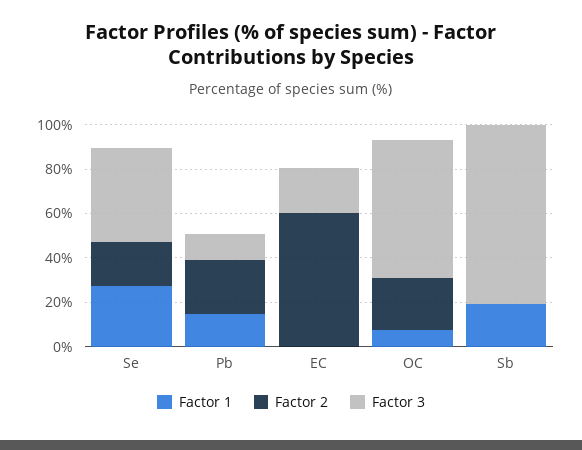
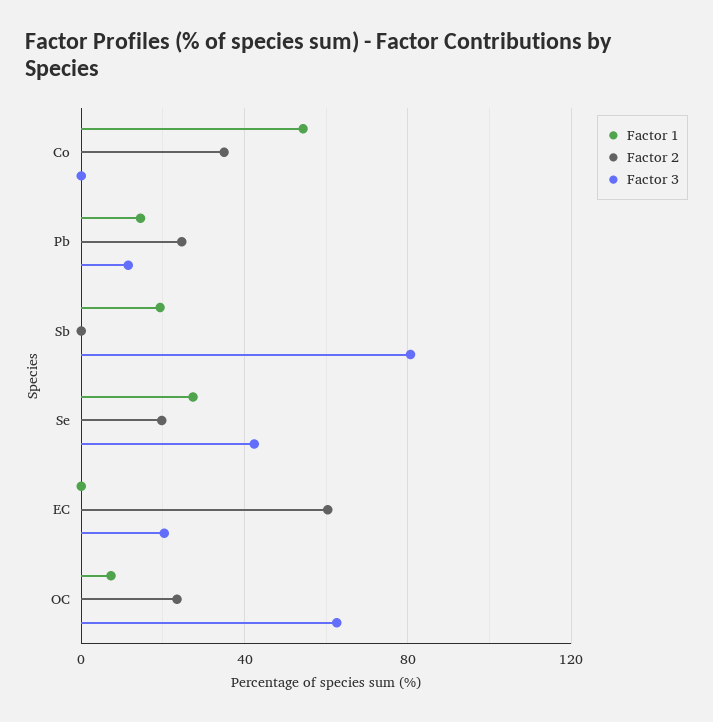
Factor 1, Co: none -> 55
Factor 2, Co: none -> 35
Factor 3, Co: none -> 0

